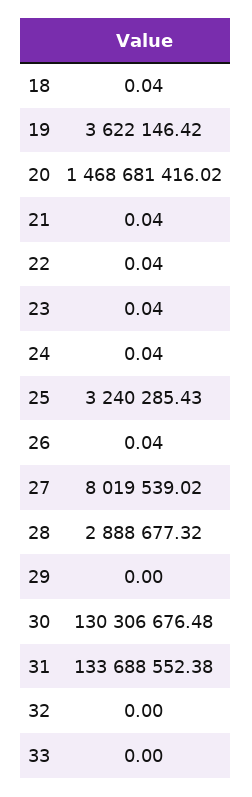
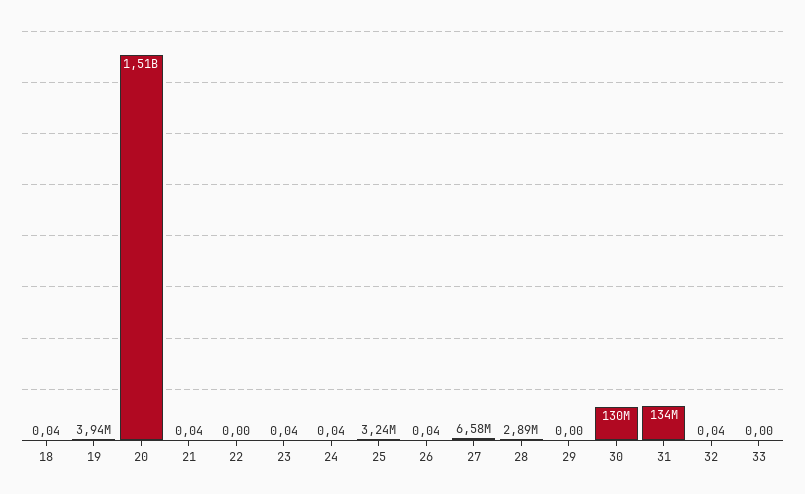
19: 3622146.42 -> 3940000
20: 1468681416.02 -> 1510000000
22: 0.04 -> 0
27: 8019539.02 -> 6580000
32: 0 -> 0.04

